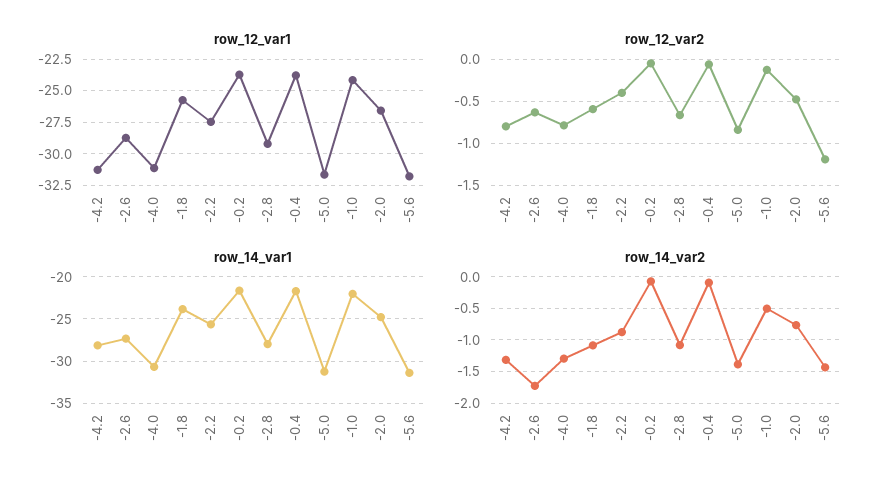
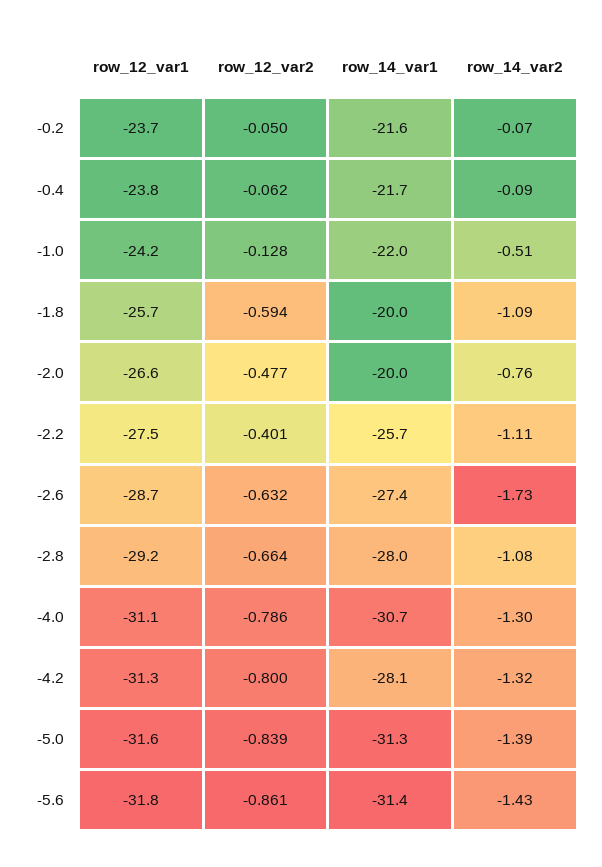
row_12_var2, -5.6: -1.2 -> -0.861
row_14_var1, -1.8: -24 -> -20
row_14_var1, -2.0: -25 -> -20
row_14_var2, -2.2: -0.9 -> -1.11

